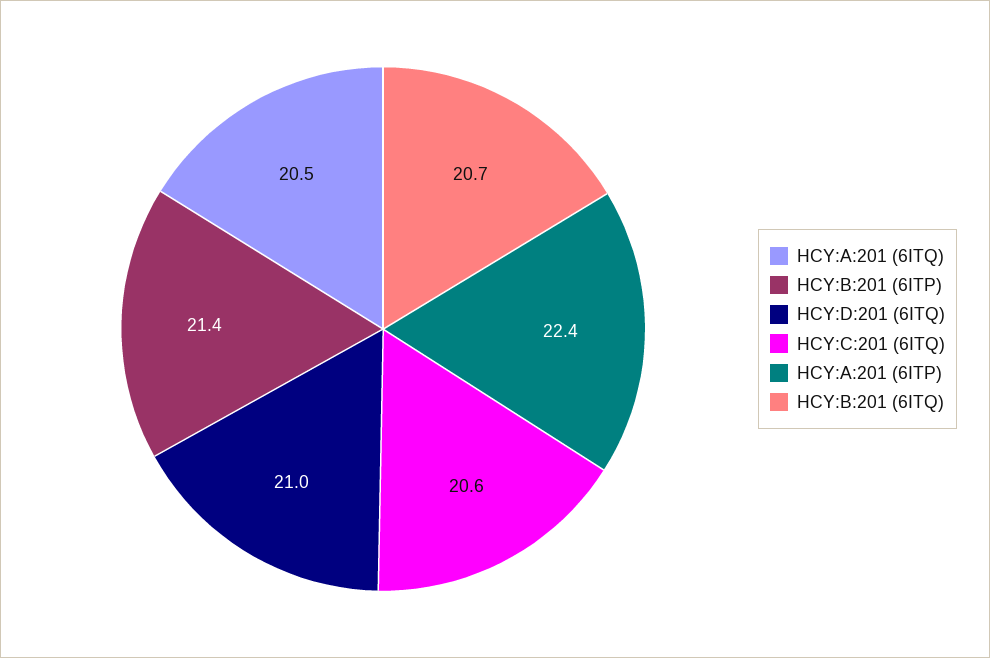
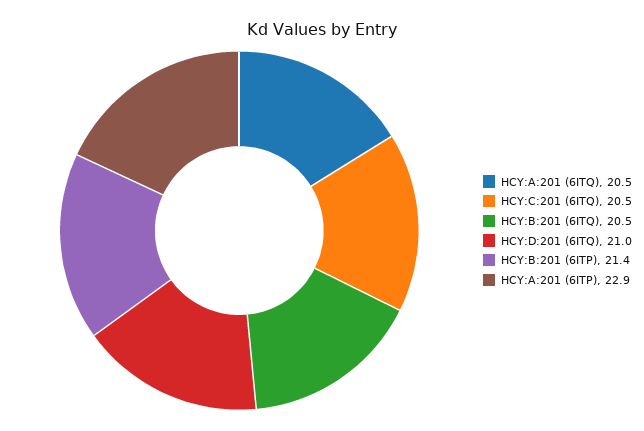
HCY:C:201 (6ITQ): 20.6 -> 20.5
HCY:A:201 (6ITP): 22.4 -> 22.9
HCY:B:201 (6ITQ): 20.7 -> 20.5

